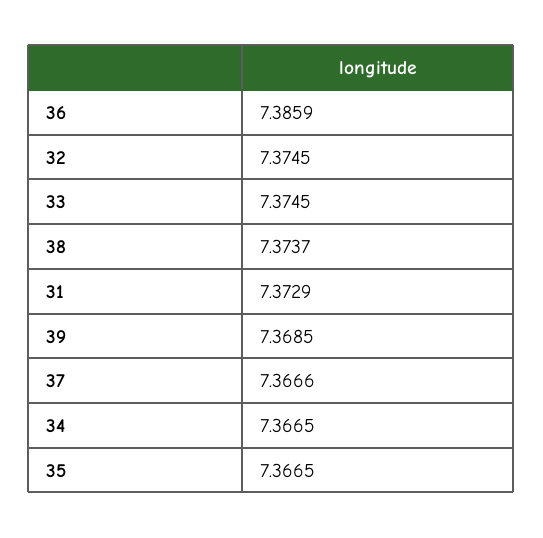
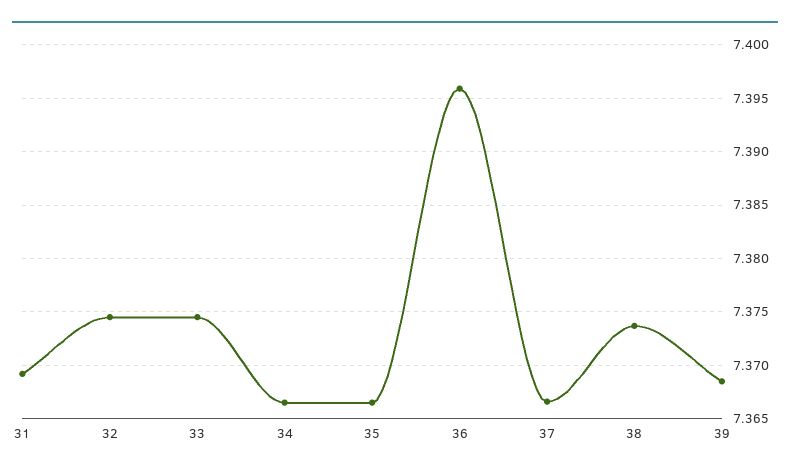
36: 7.3859 -> 7.396
31: 7.3729 -> 7.369

